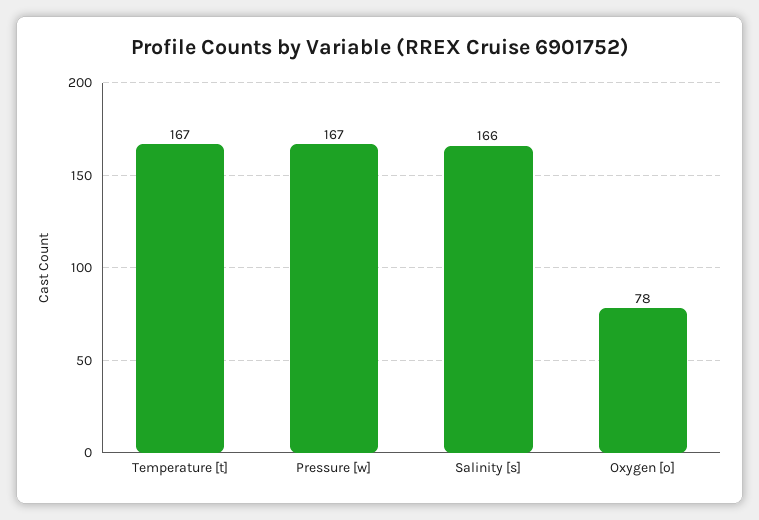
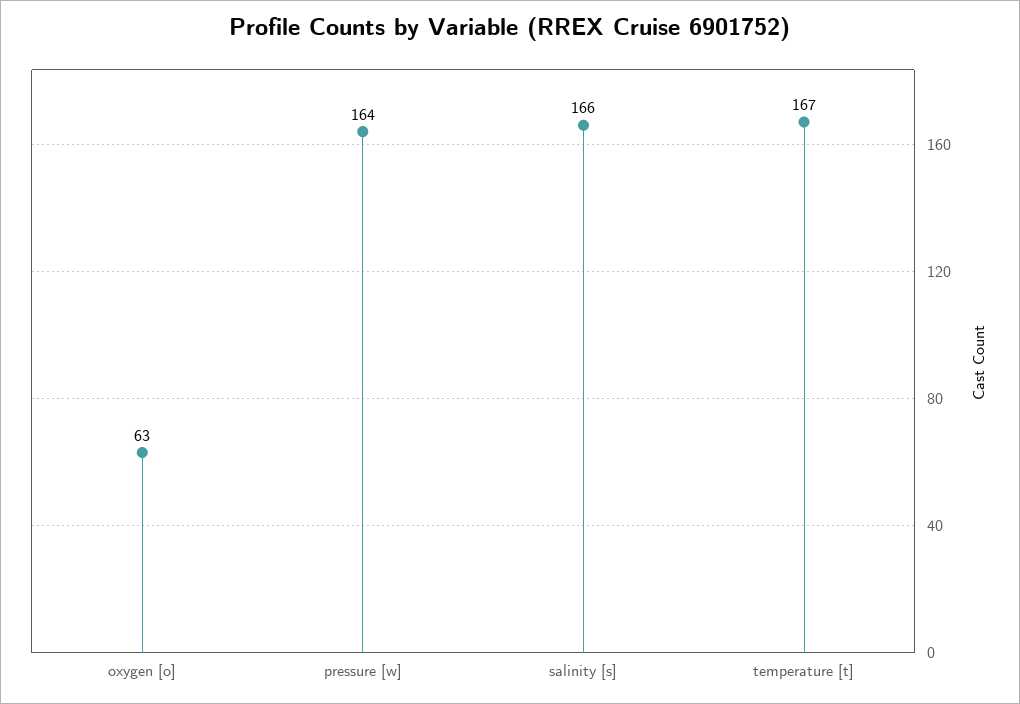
Pressure [w]: 167 -> 164
Oxygen [o]: 78 -> 63

